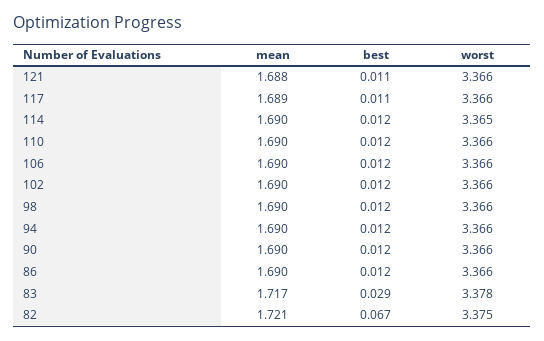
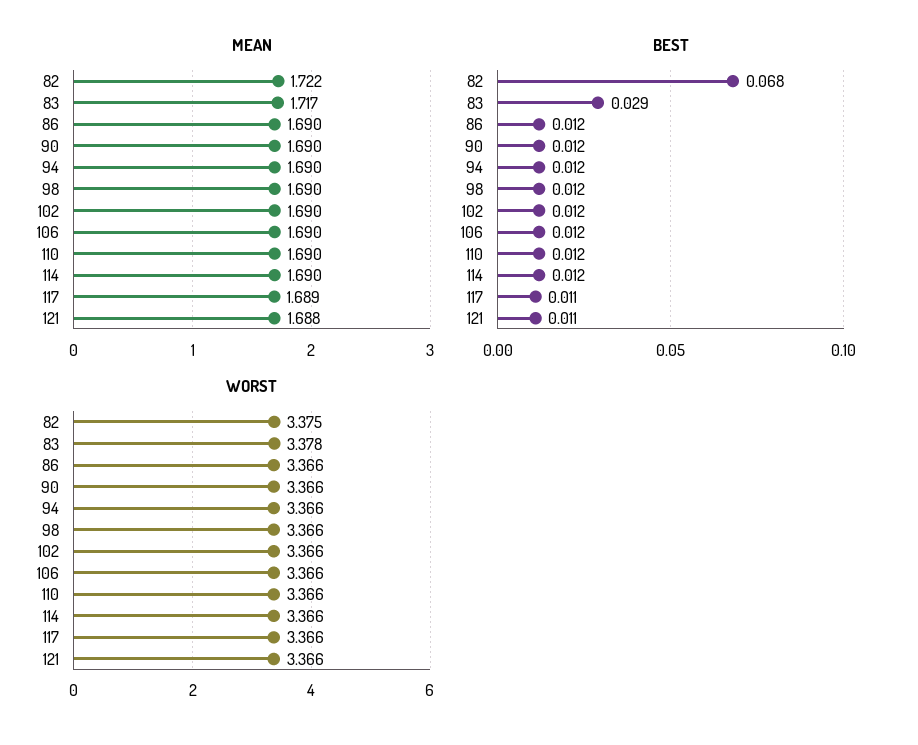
worst, 114: 3.365 -> 3.366
mean, 82: 1.721 -> 1.722
best, 82: 0.067 -> 0.068

